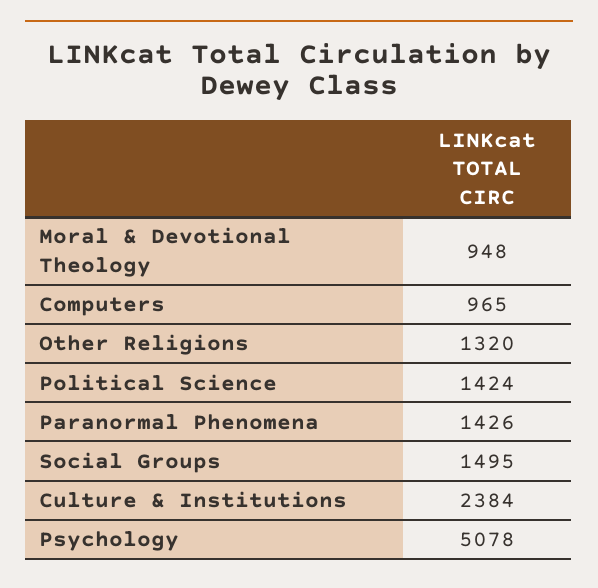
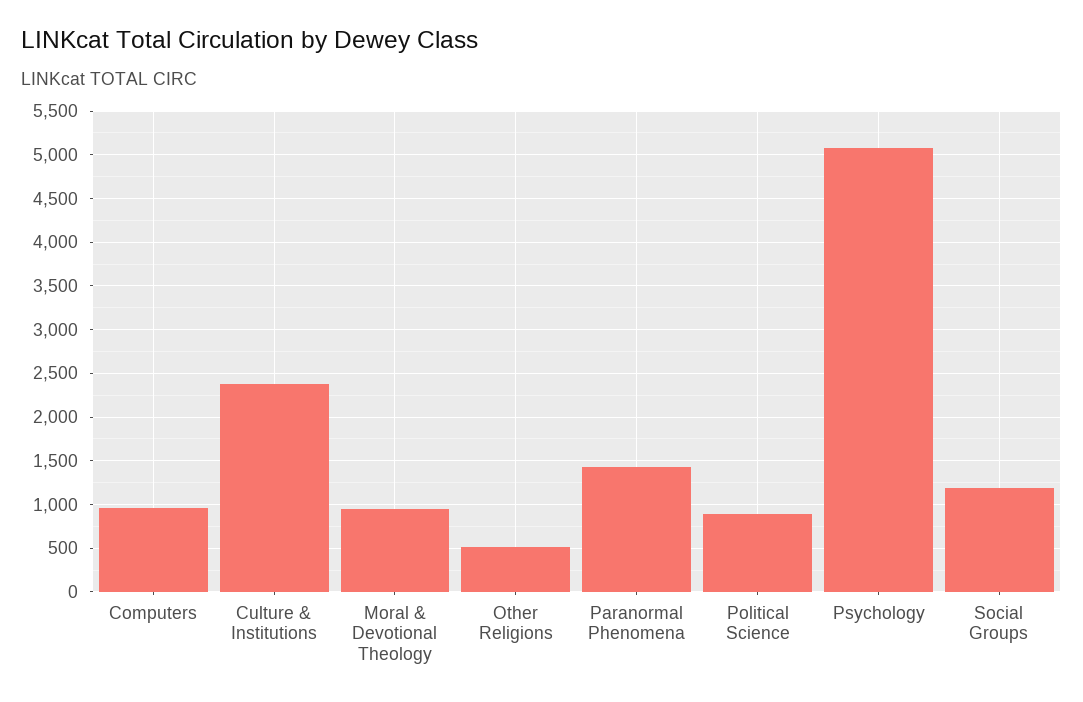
Other Religions: 1320 -> 500
Political Science: 1424 -> 900
Social Groups: 1495 -> 1200

